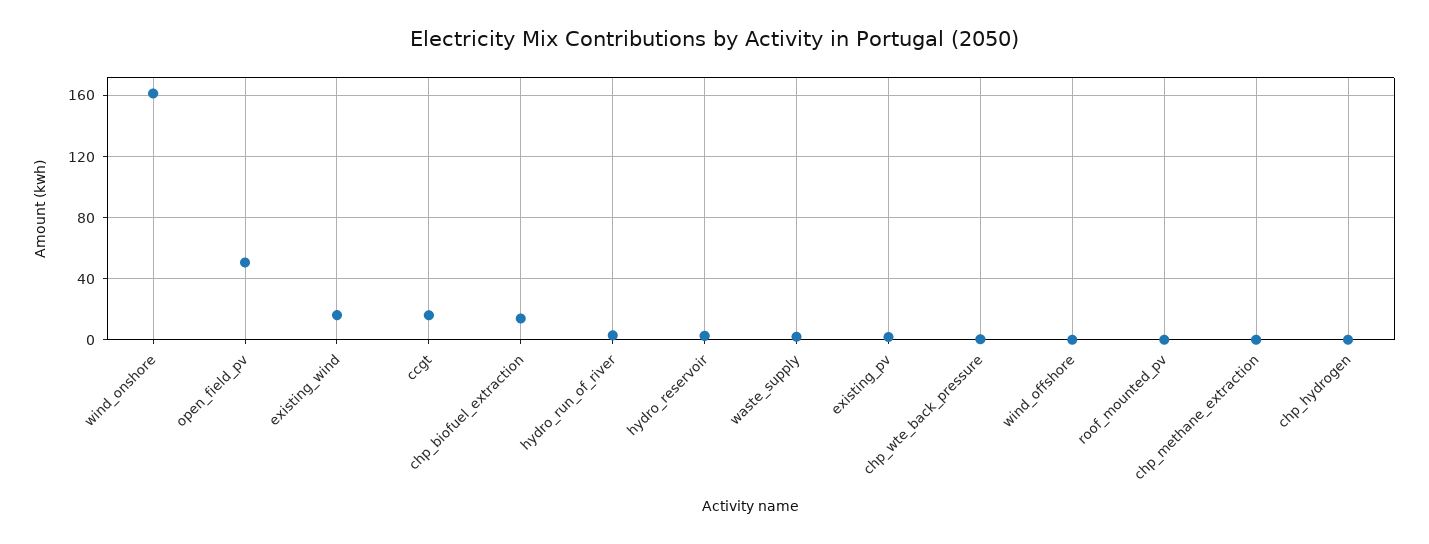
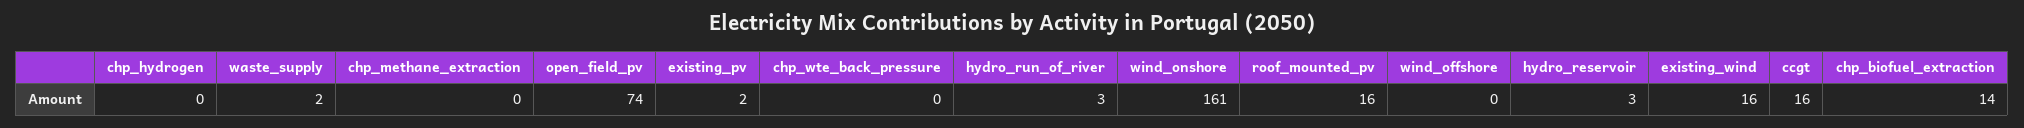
open_field_pv: 50 -> 74
roof_mounted_pv: 0 -> 16

